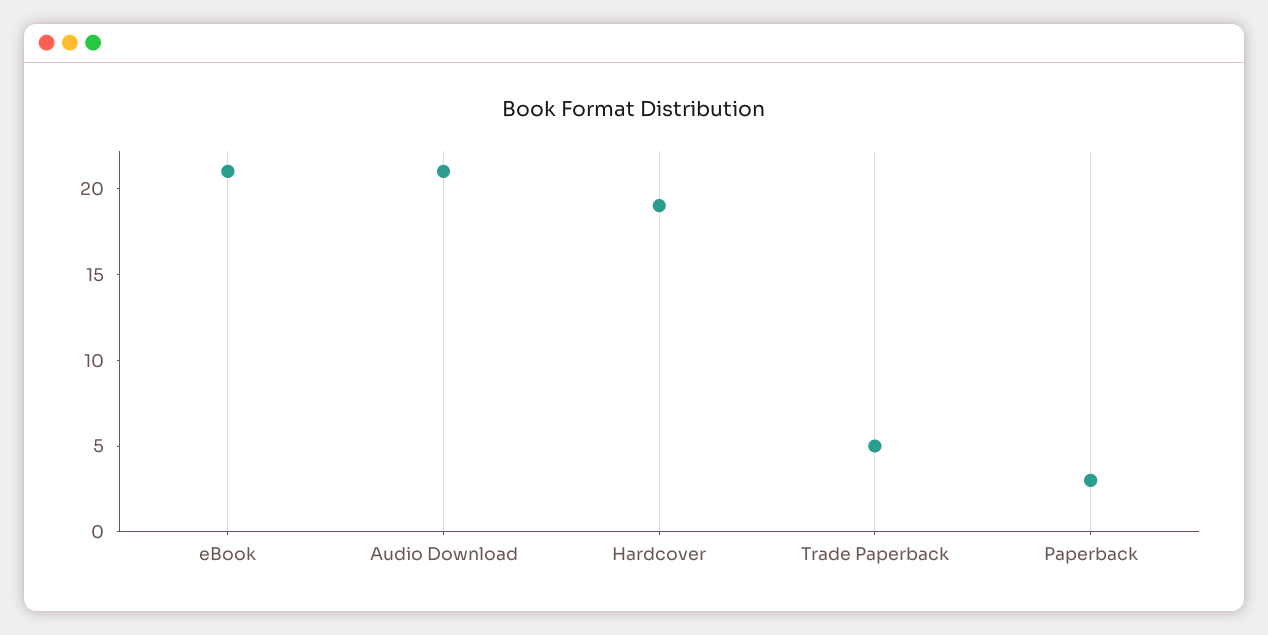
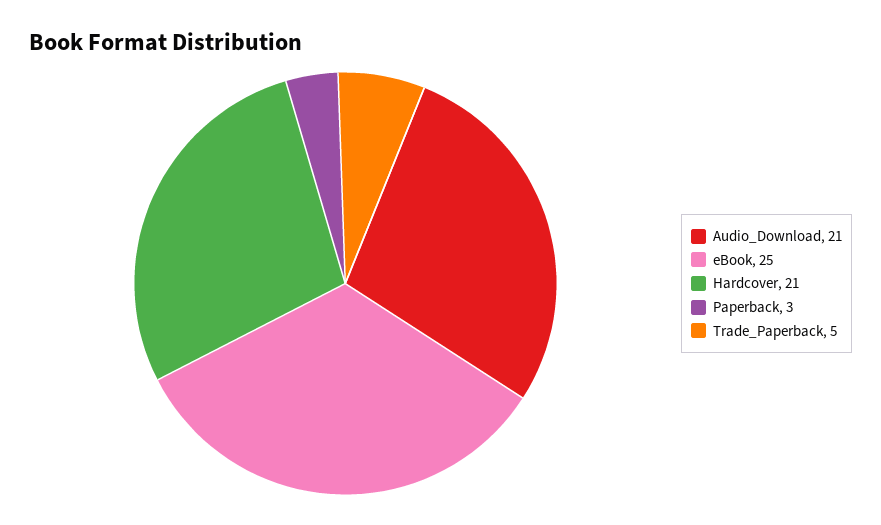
eBook: 21 -> 25
Hardcover: 19 -> 21

